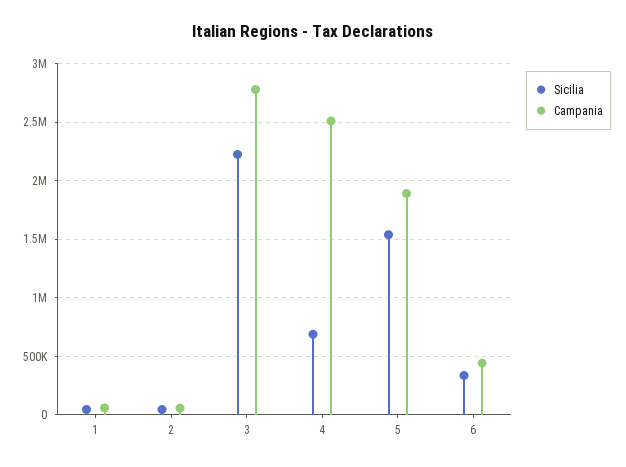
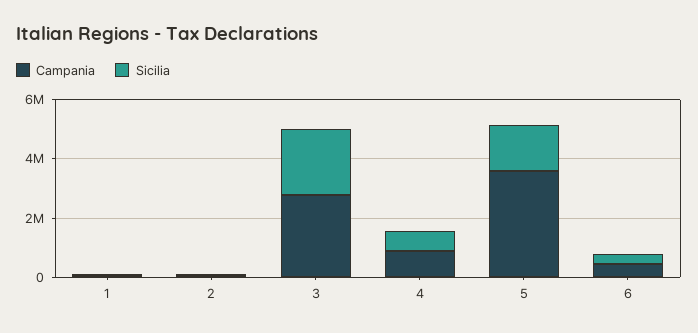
Campania, 4: 2500000 -> 1000000
Campania, 5: 1900000 -> 3500000

